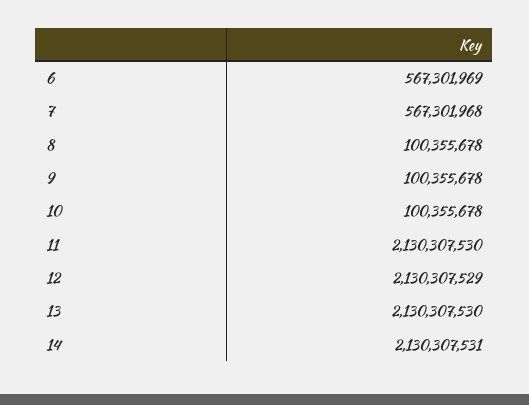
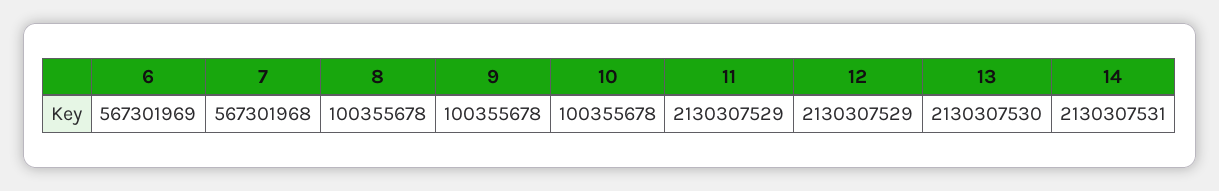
11: 2130307530 -> 2130307529

